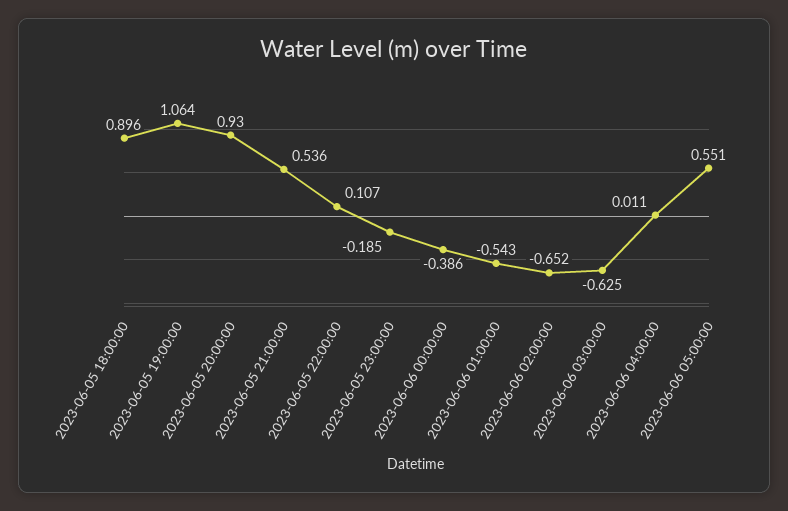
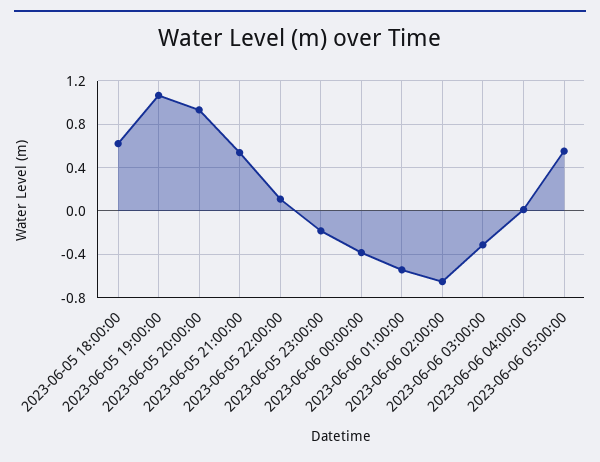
2023-06-05 18:00:00: 0.896 -> 0.6
2023-06-06 03:00:00: -0.625 -> -0.3

